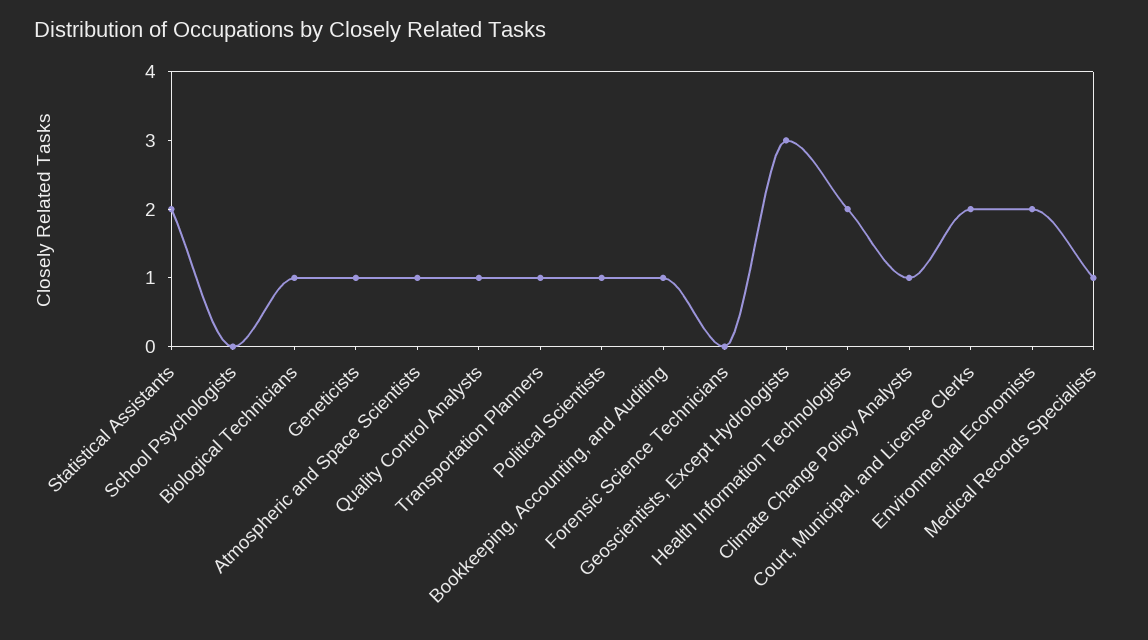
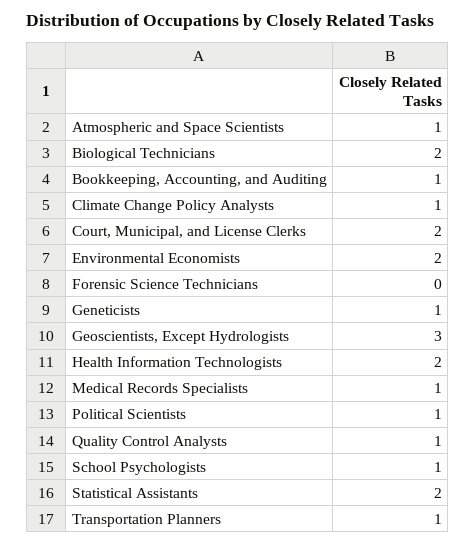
School Psychologists: 0 -> 1
Biological Technicians: 1 -> 2

